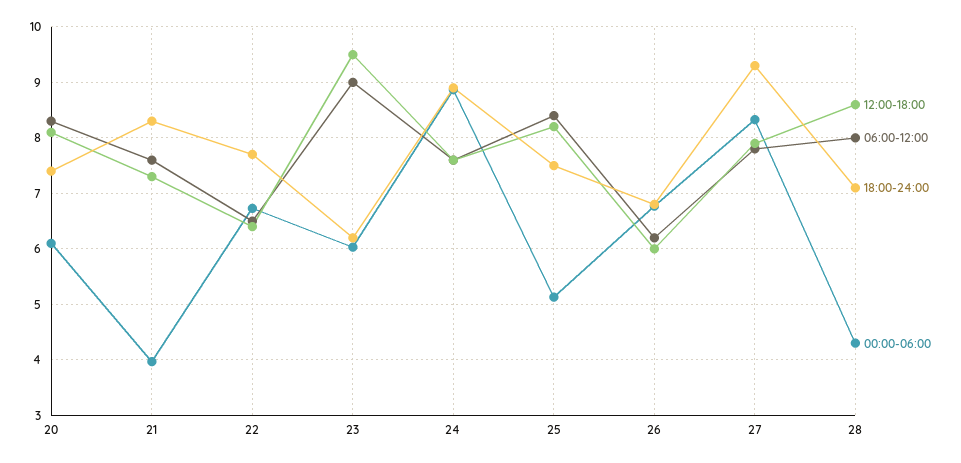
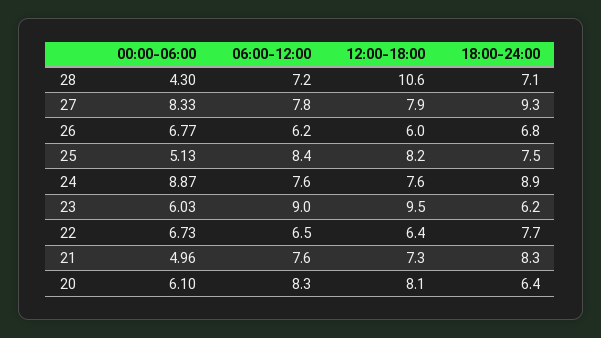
18:00-24:00, 20: 7.4 -> 6.4
00:00-06:00, 21: 4 -> 4.96
12:00-18:00, 28: 8.6 -> 10.6
06:00-12:00, 28: 8 -> 7.2

